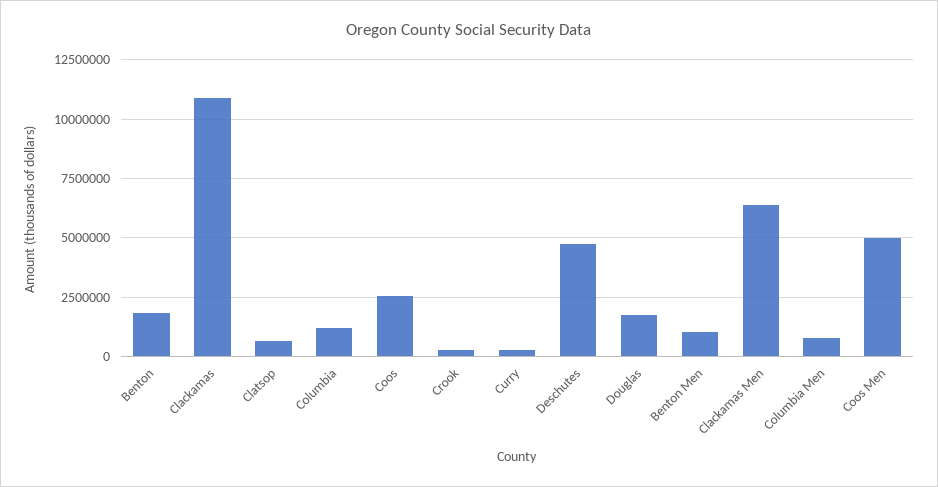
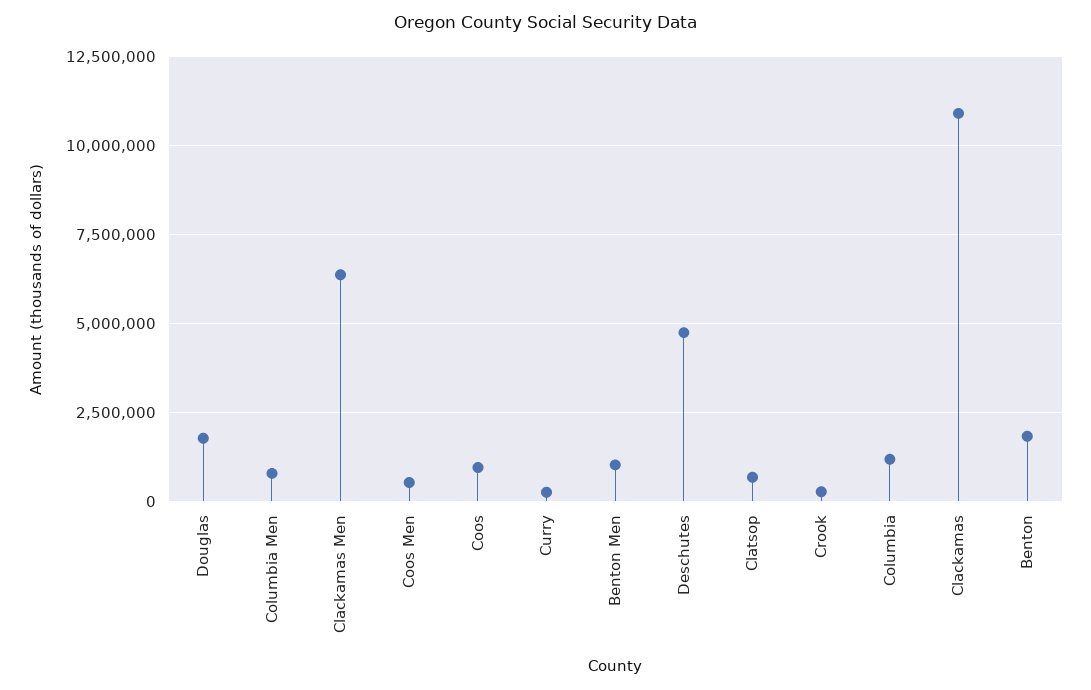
Coos: 2500000 -> 1000000
Coos Men: 5000000 -> 500000

